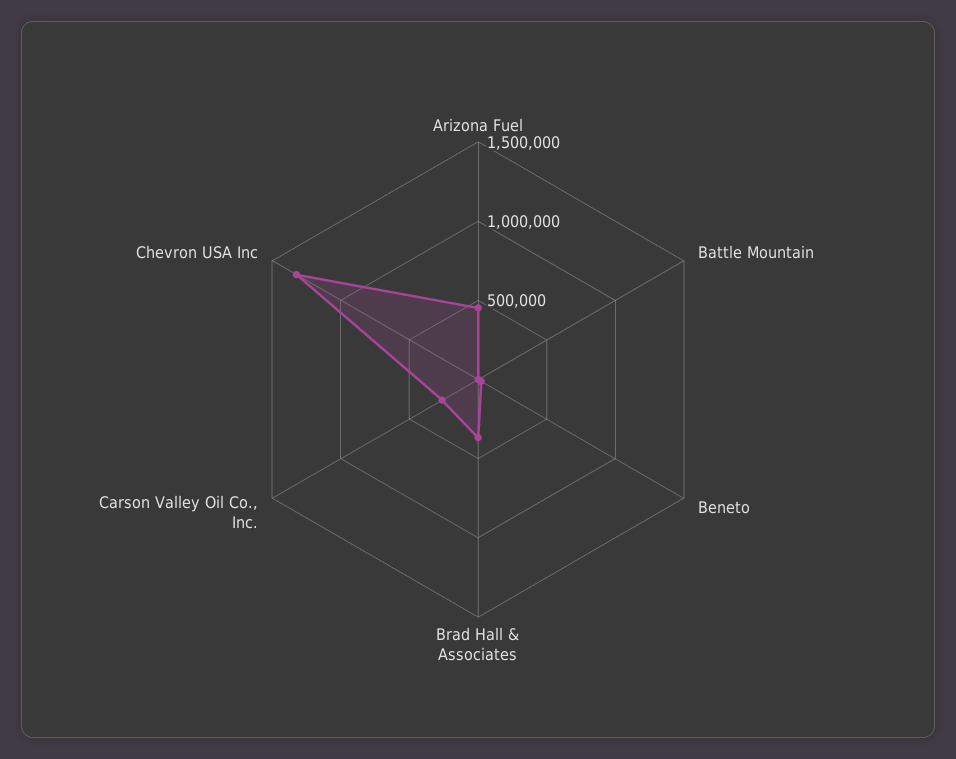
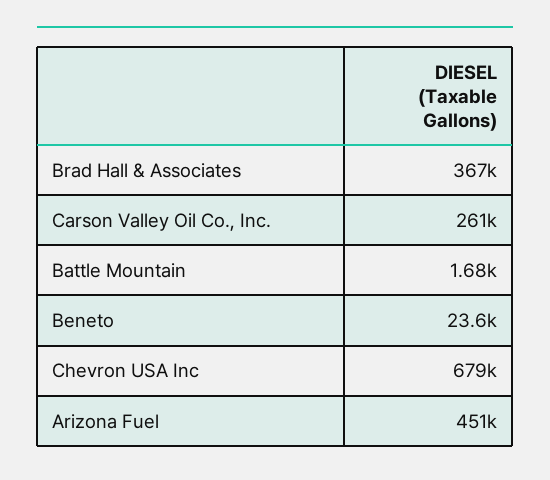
Chevron USA Inc: 1300000 -> 679000

